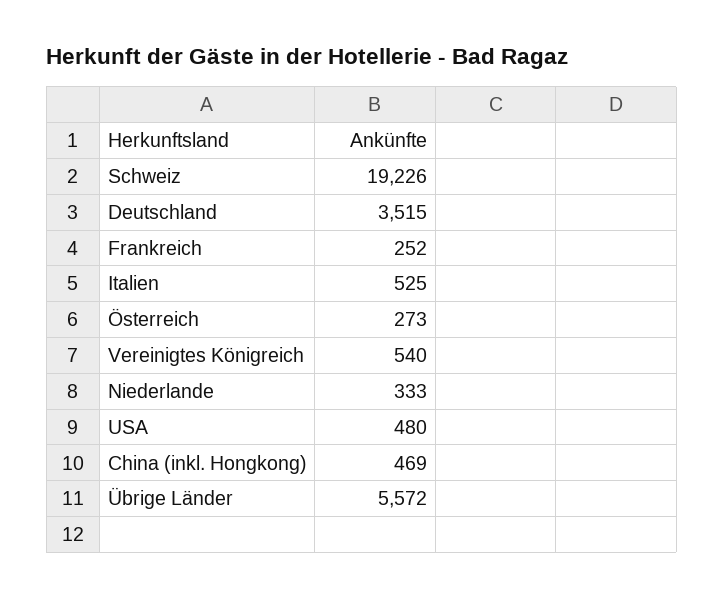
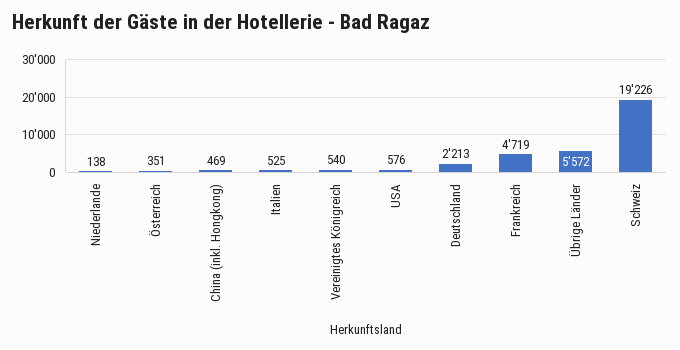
Deutschland: 3515 -> 2213
Frankreich: 252 -> 4719
Österreich: 273 -> 351
Niederlande: 333 -> 138
USA: 480 -> 576

